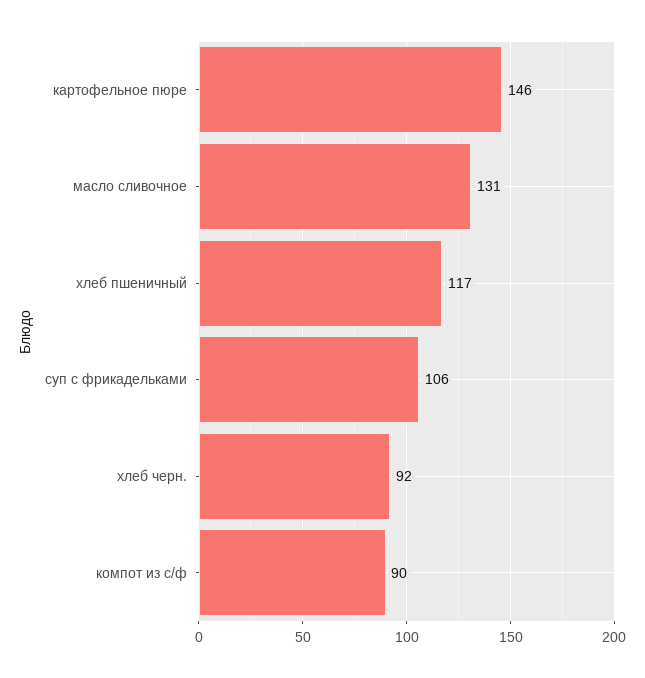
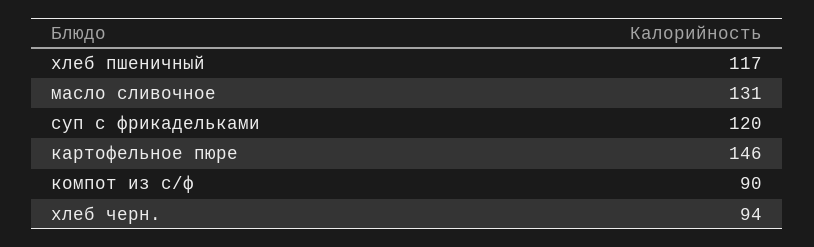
суп с фрикадельками: 106 -> 120
хлеб черн.: 92 -> 94

